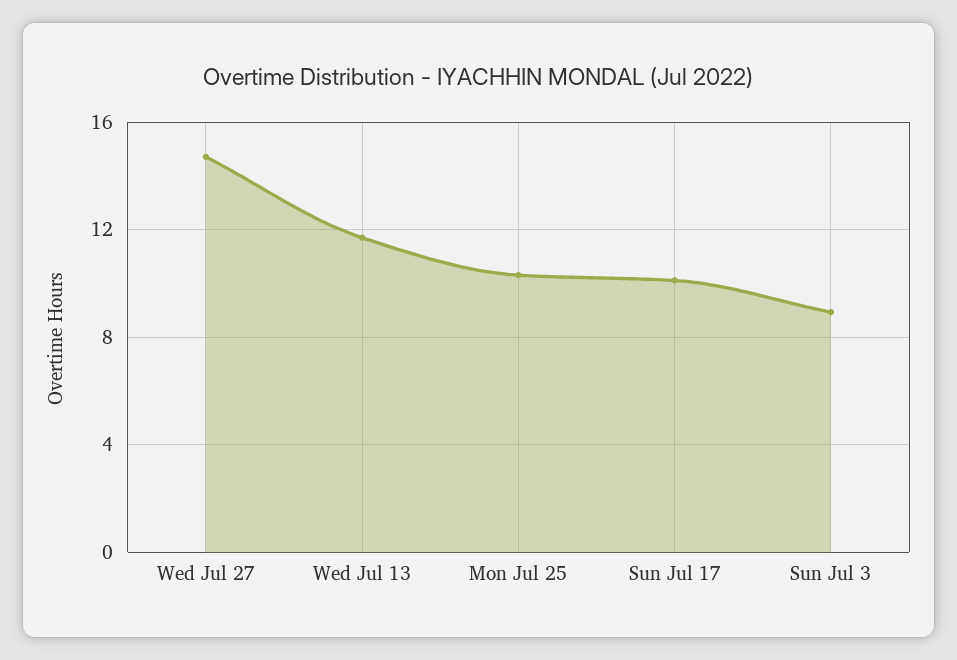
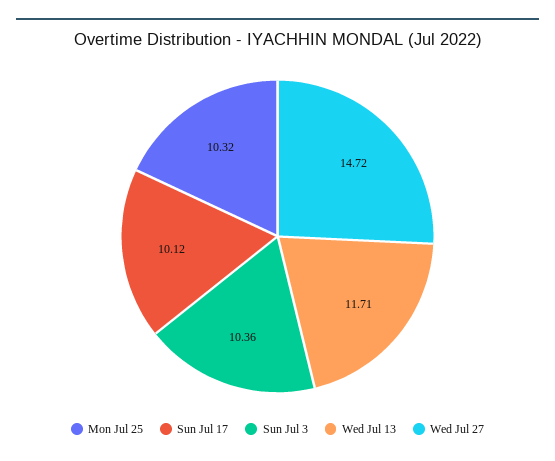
Sun Jul 3: 9 -> 10.36

